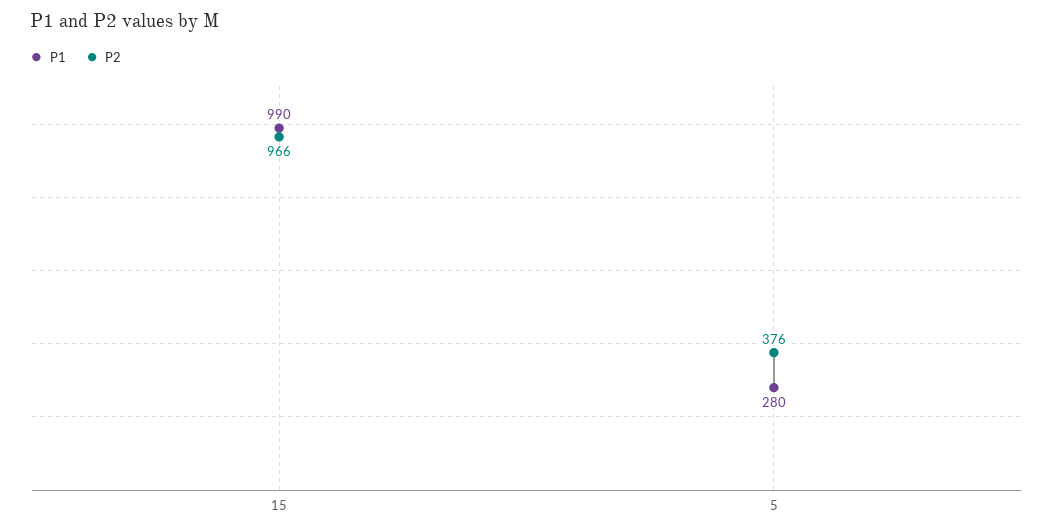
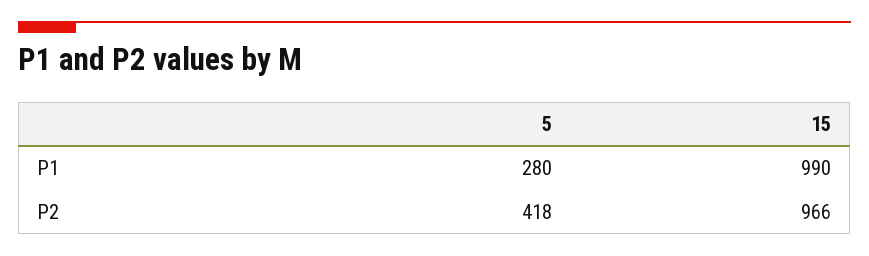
P2, 5: 376 -> 418

